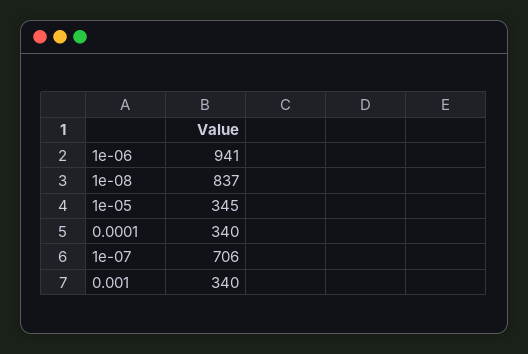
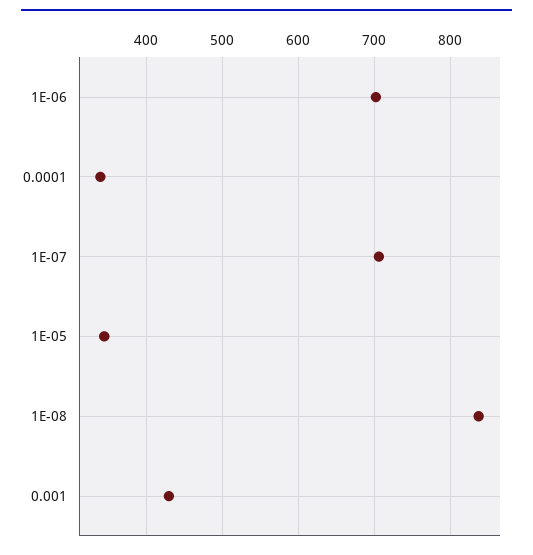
1e-06: 941 -> 700
0.001: 340 -> 430

